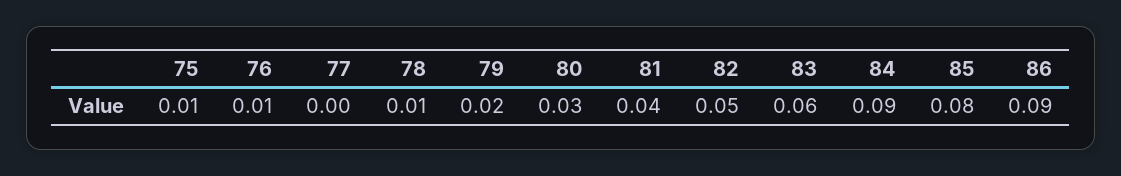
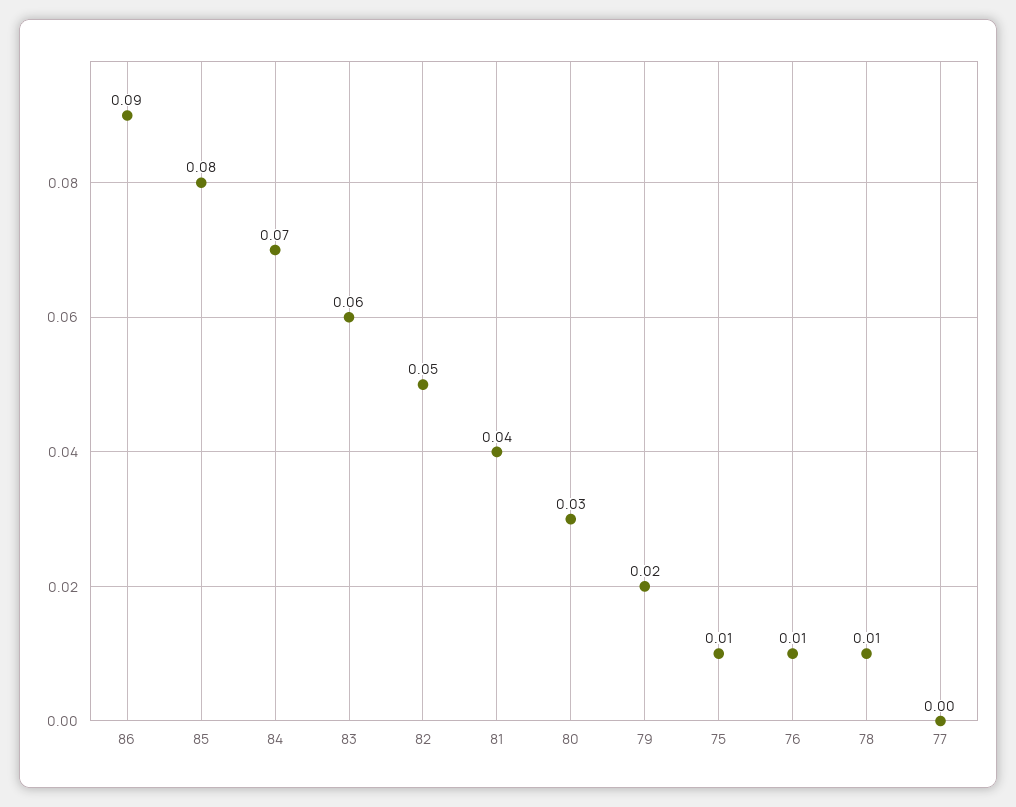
84: 0.09 -> 0.07

